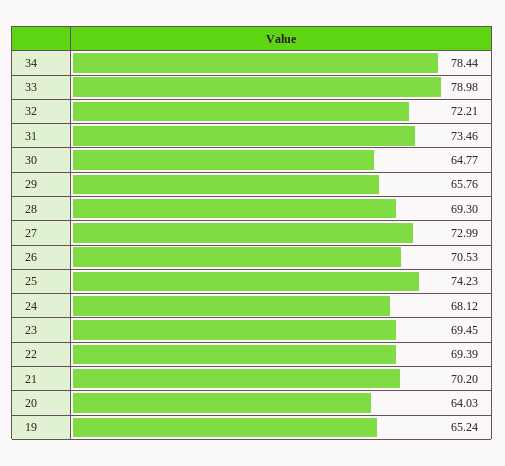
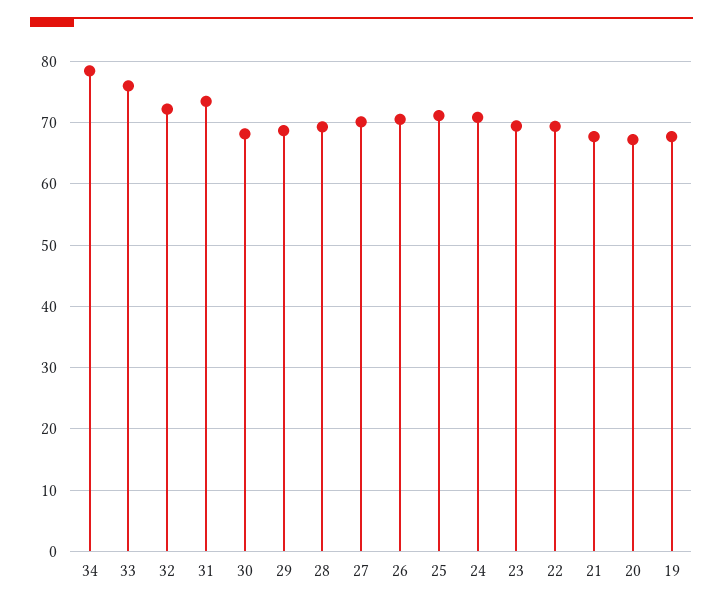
33: 78.98 -> 76
30: 64.77 -> 68
29: 65.76 -> 69
27: 72.99 -> 70
25: 74.23 -> 71
24: 68.12 -> 71
21: 70.2 -> 68
20: 64.03 -> 67
19: 65.24 -> 68

